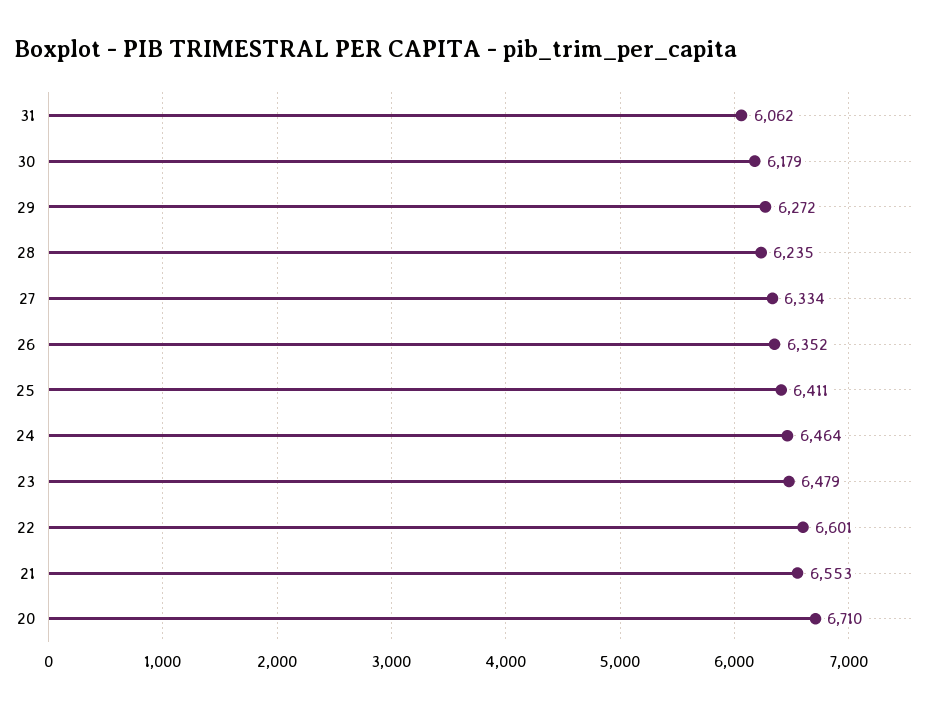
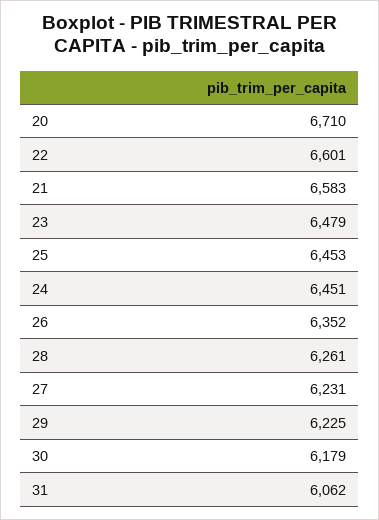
29: 6272 -> 6225
28: 6235 -> 6261
27: 6334 -> 6231
25: 6411 -> 6453
24: 6464 -> 6451
21: 6553 -> 6583

